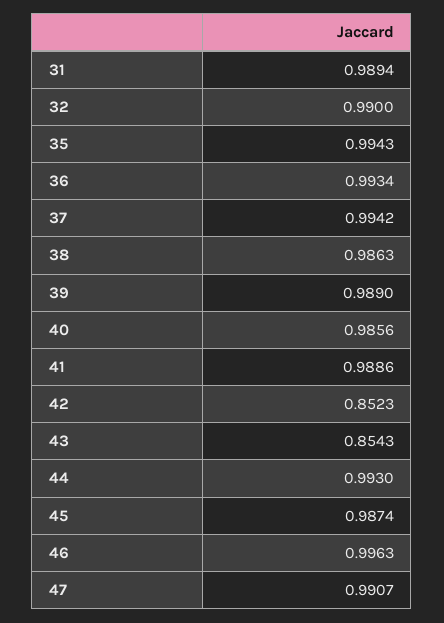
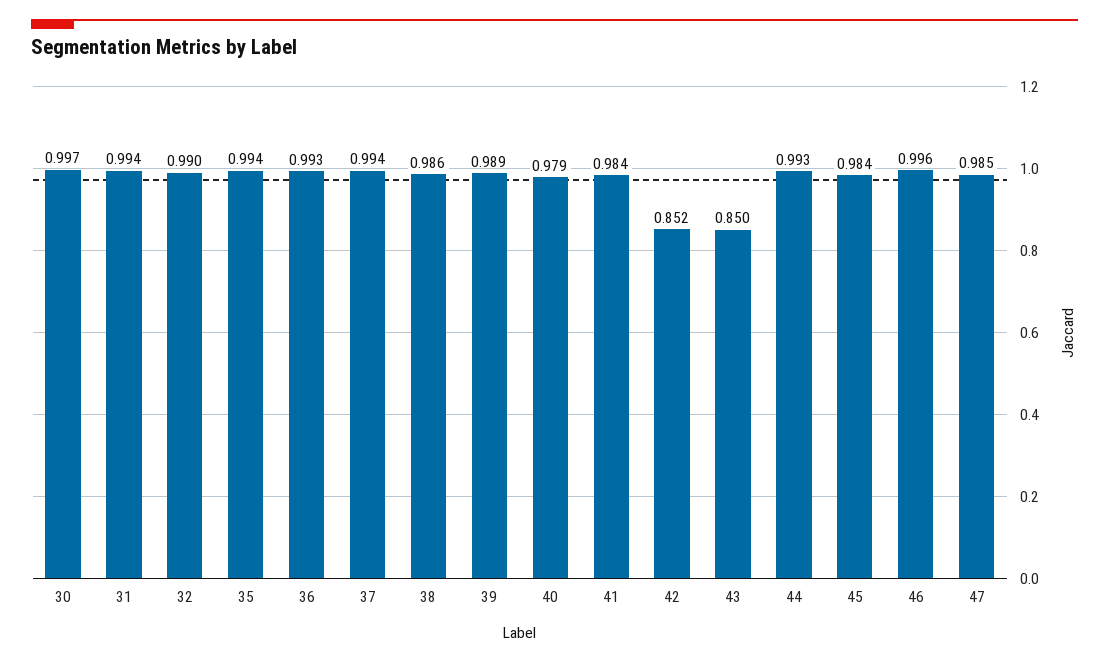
31: 0.9894 -> 0.994
40: 0.9856 -> 0.979
41: 0.9886 -> 0.984
43: 0.8543 -> 0.85
45: 0.9874 -> 0.984
47: 0.9907 -> 0.985
30: none -> 0.997

